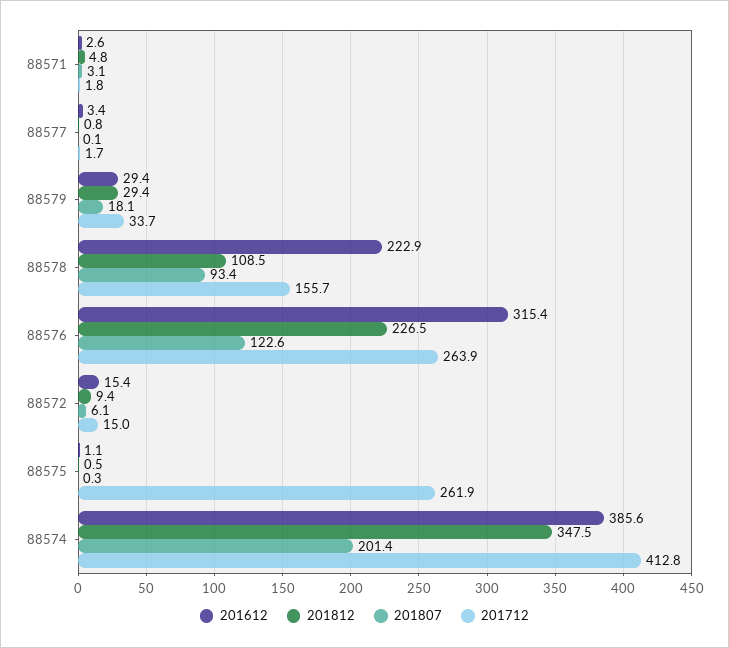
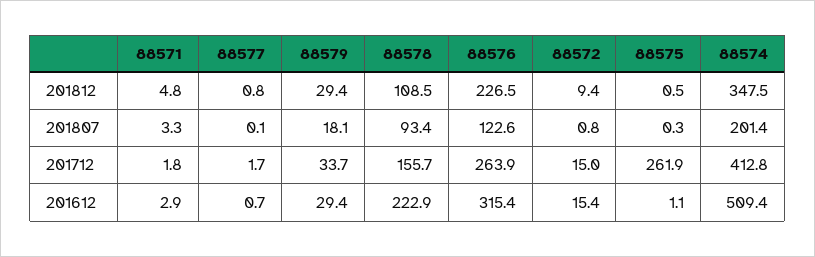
201612, 88571: 2.6 -> 2.9
201807, 88571: 3.1 -> 3.3
201612, 88577: 3.4 -> 0.7
201807, 88572: 6.1 -> 0.8
201612, 88574: 385.6 -> 509.4

